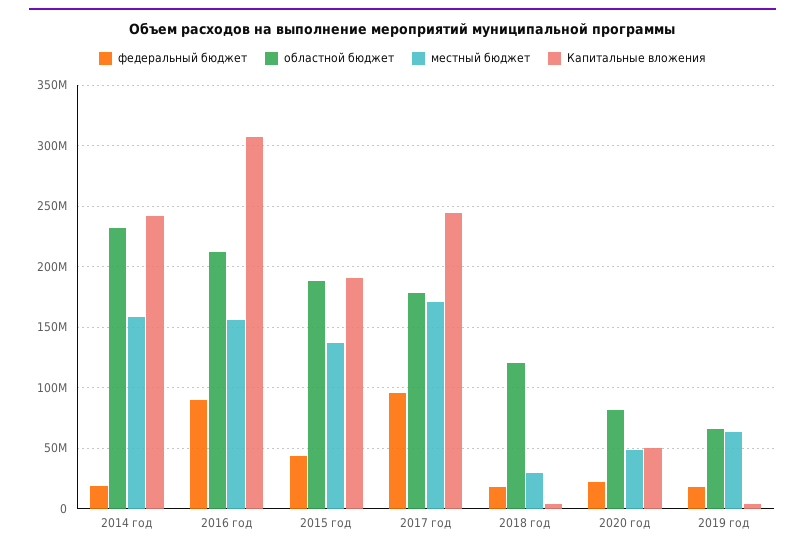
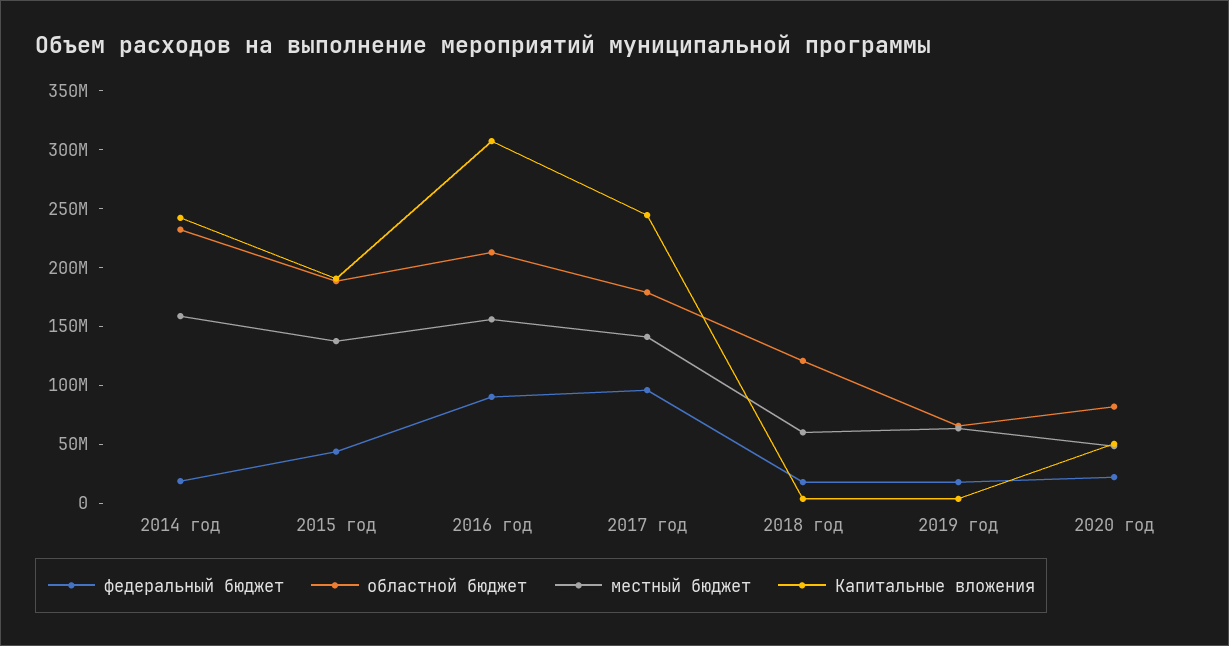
местный бюджет, 2017 год: 170000000 -> 140000000
местный бюджет, 2018 год: 30000000 -> 60000000

